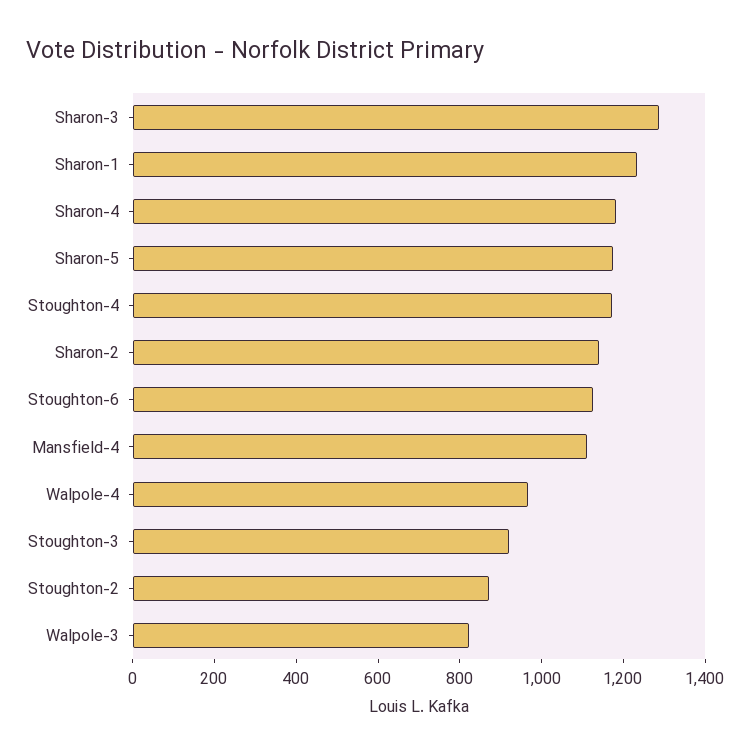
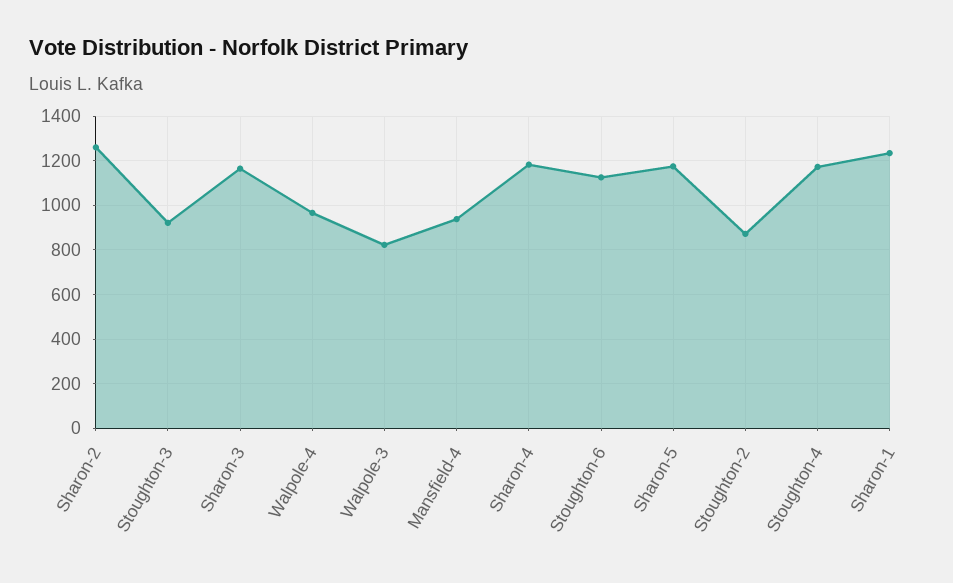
Sharon-3: 1300 -> 1150
Sharon-2: 1150 -> 1250
Mansfield-4: 1100 -> 950

